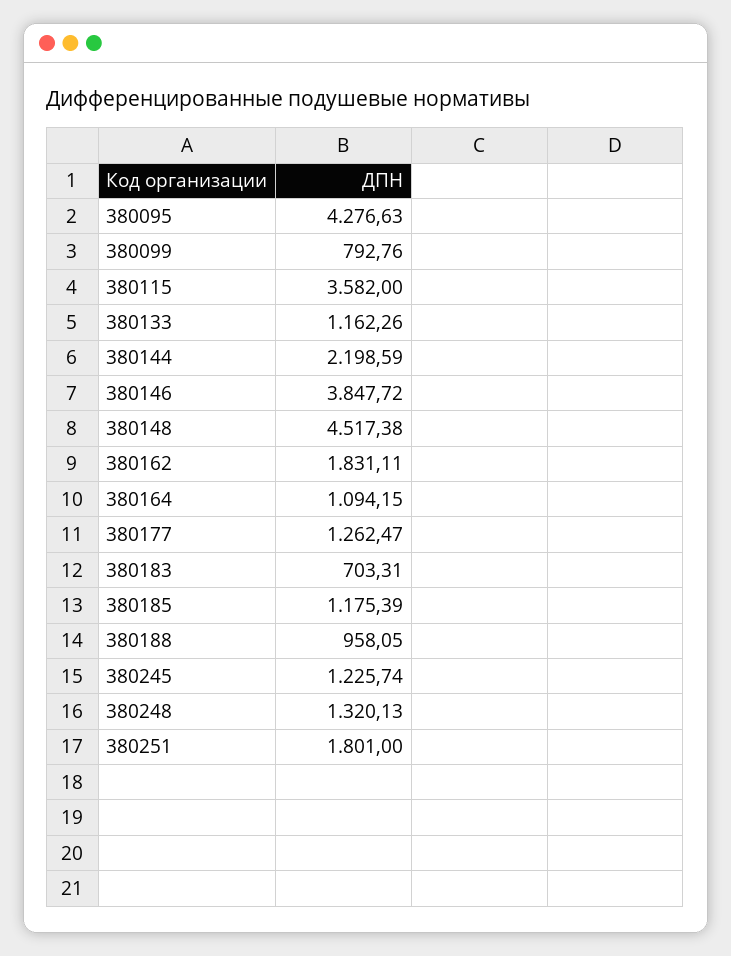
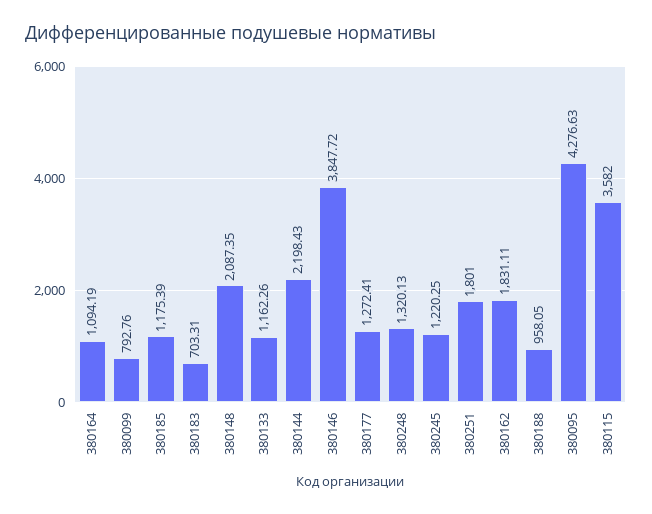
380144: 2198.59 -> 2198.43
380148: 4517.38 -> 2087.35
380164: 1094.15 -> 1094.19
380177: 1262.47 -> 1272.41
380245: 1225.74 -> 1220.25

